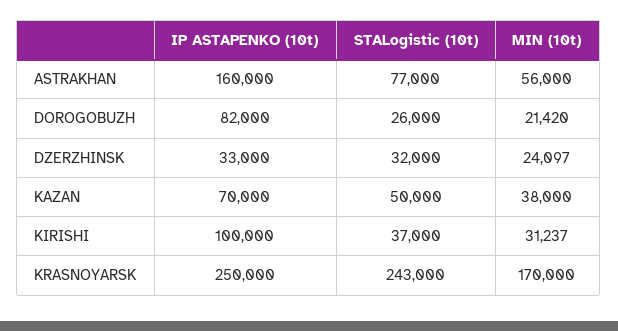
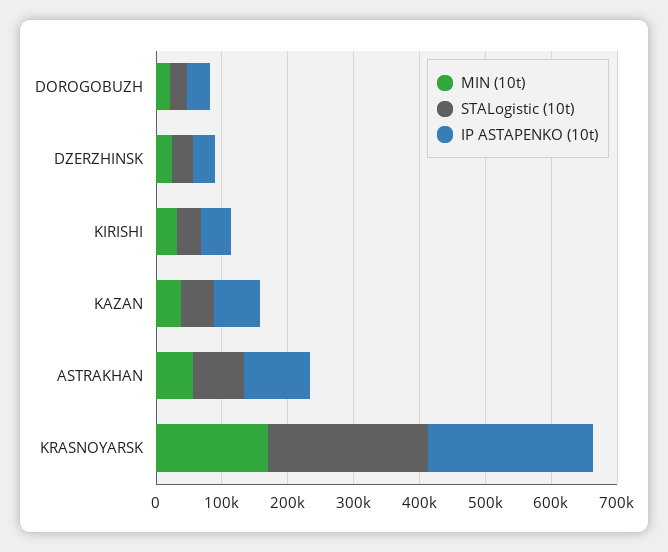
IP ASTAPENKO (10t), ASTRAKHAN: 160000 -> 100000
IP ASTAPENKO (10t), DOROGOBUZH: 82000 -> 40000
IP ASTAPENKO (10t), KIRISHI: 100000 -> 40000

